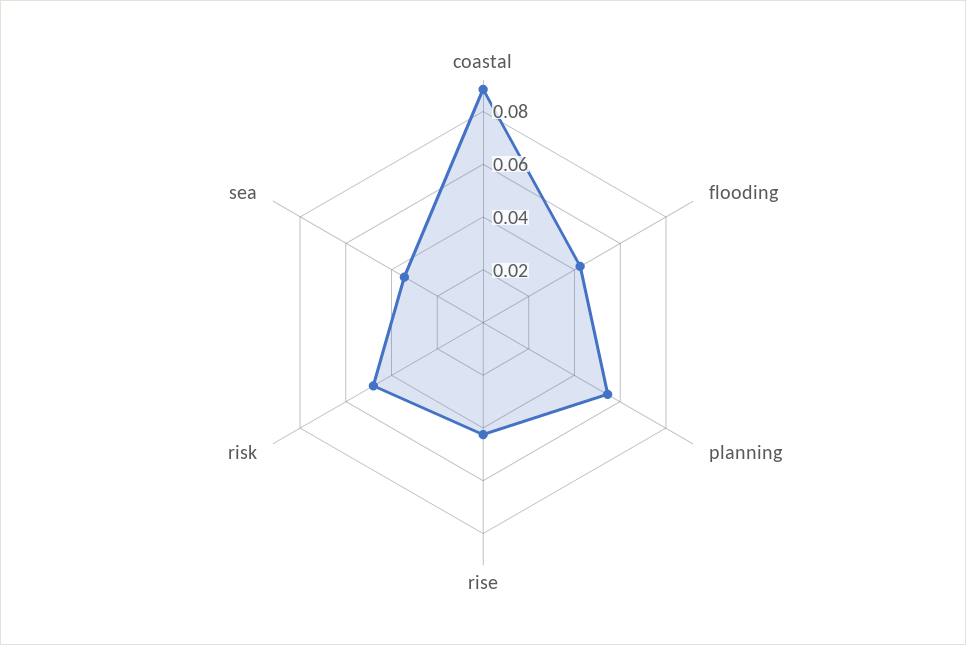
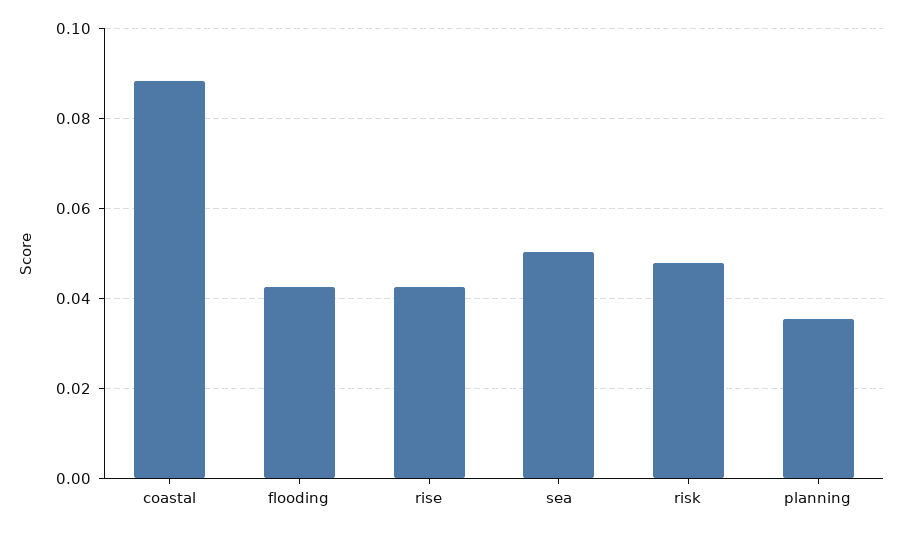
planning: 0.055 -> 0.036
sea: 0.035 -> 0.05

